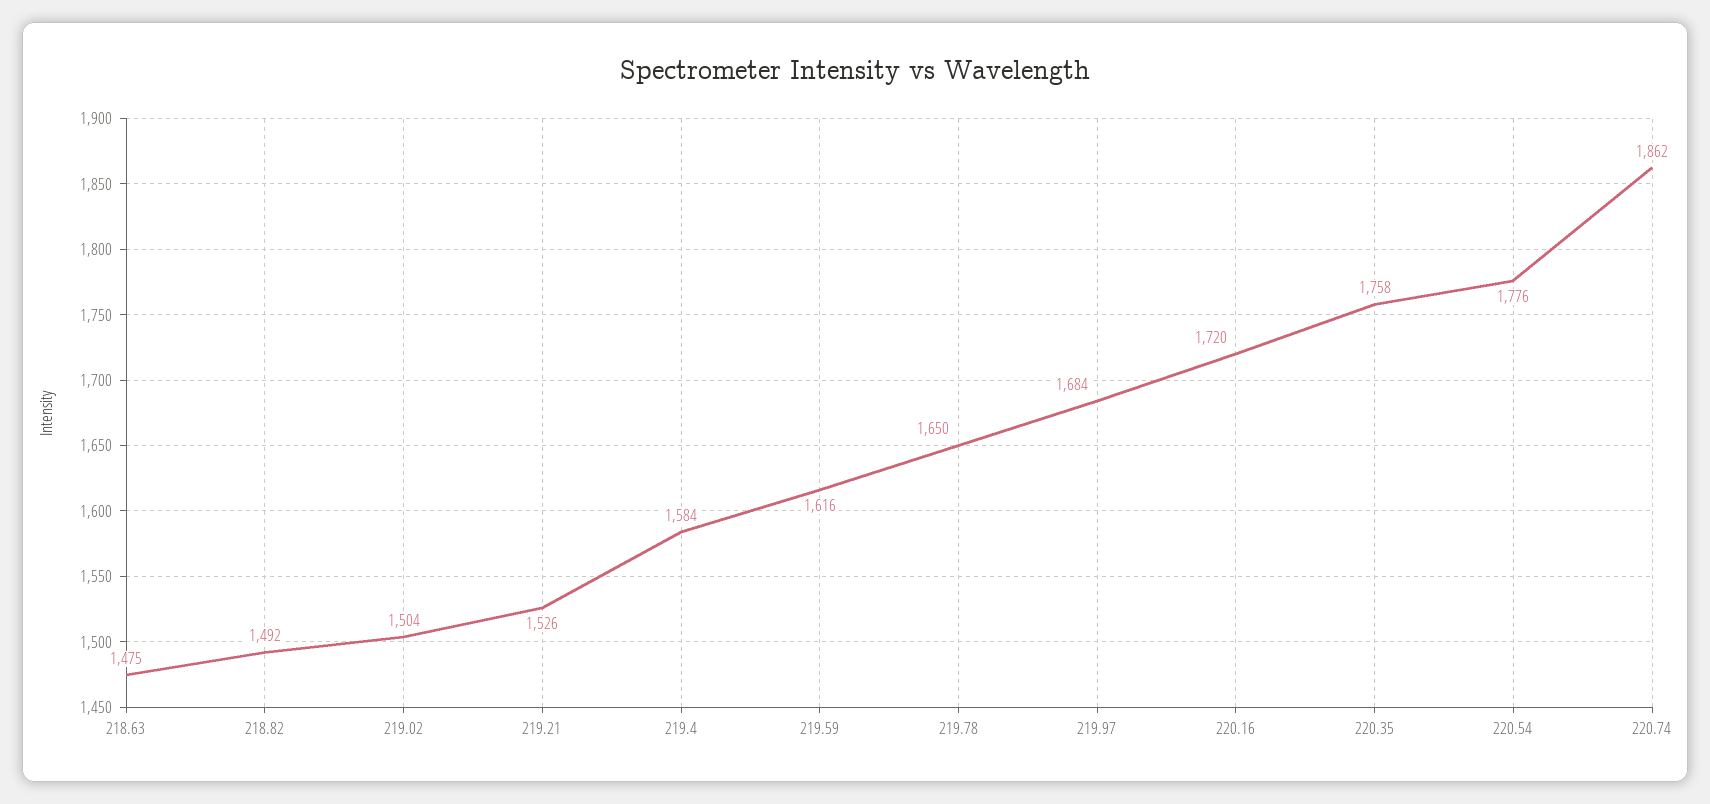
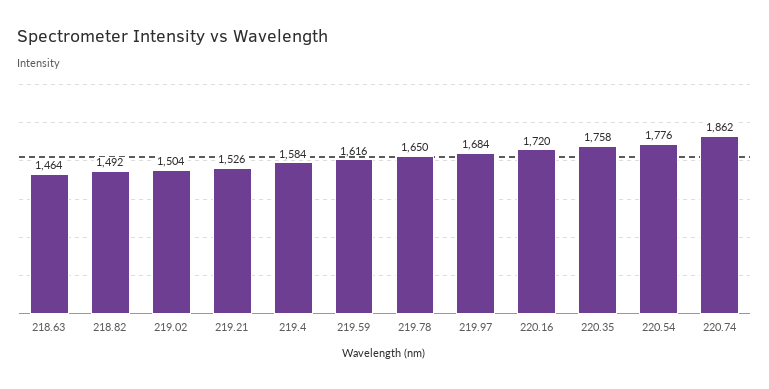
218.63: 1475 -> 1464

